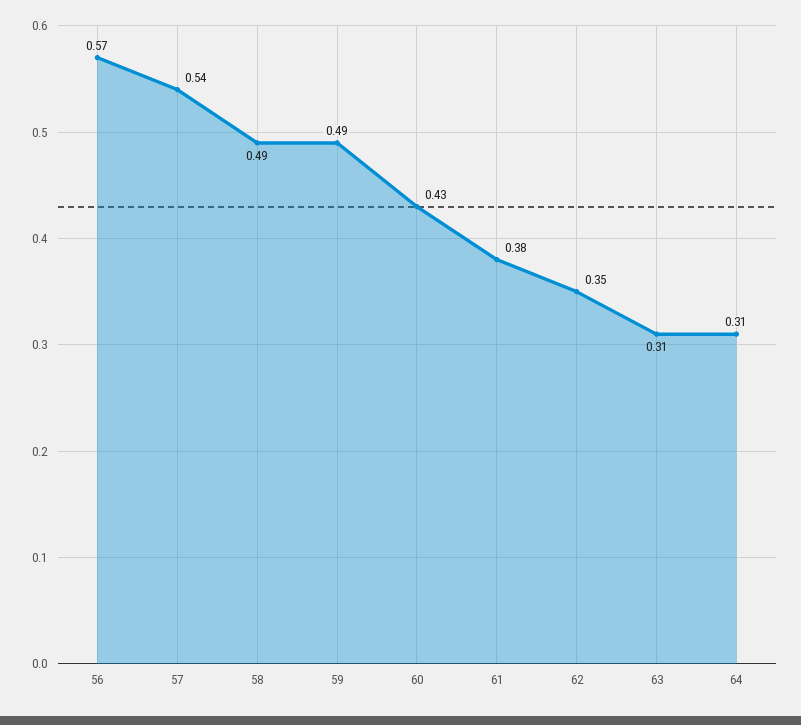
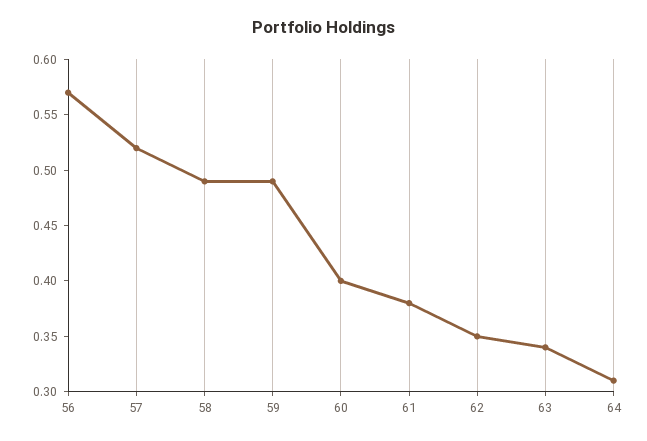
57: 0.54 -> 0.52
60: 0.43 -> 0.4
63: 0.31 -> 0.34

